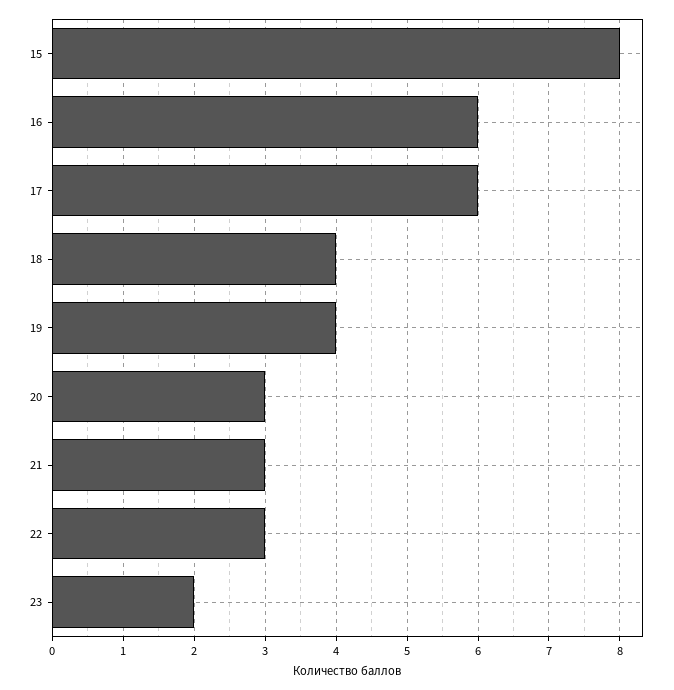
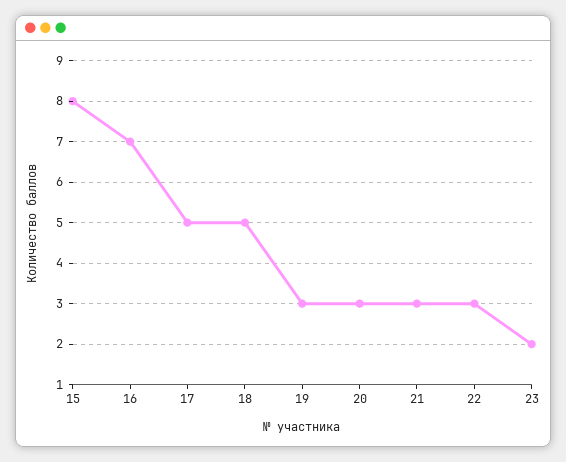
16: 6 -> 7
17: 6 -> 5
18: 4 -> 5
19: 4 -> 3

